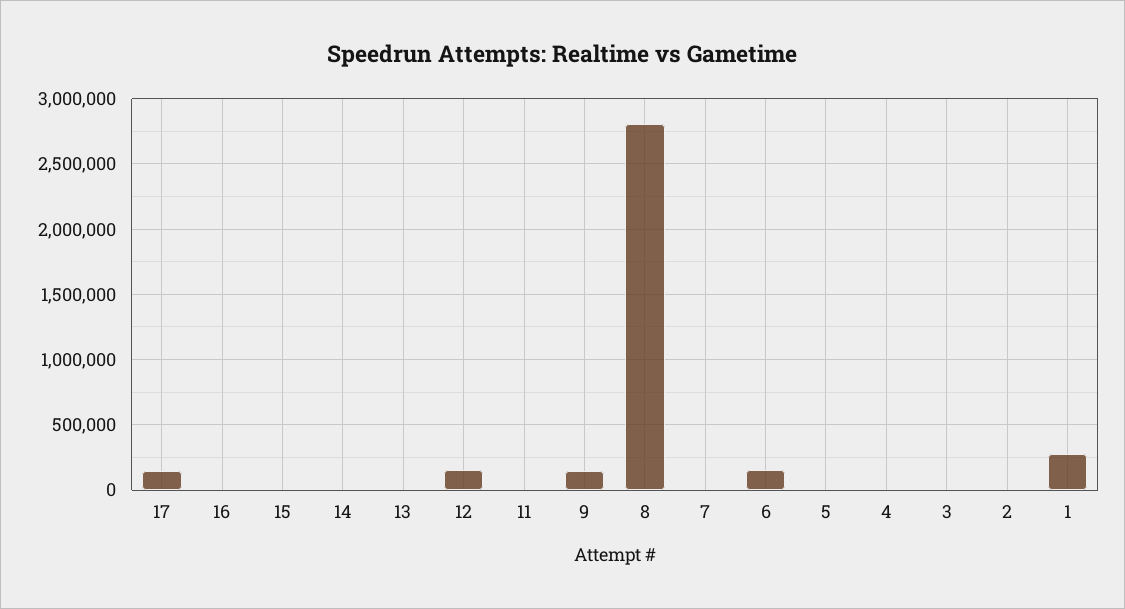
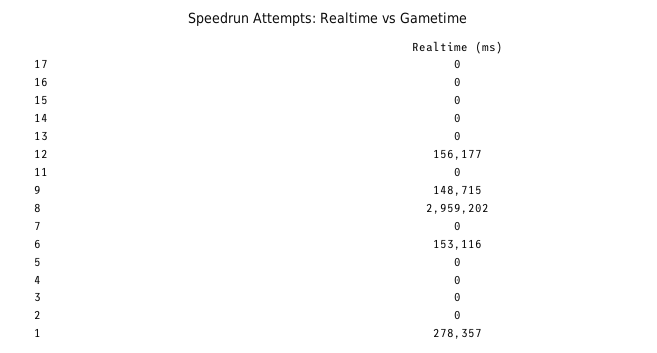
17: 150000 -> 0
8: 2800000 -> 2959202

